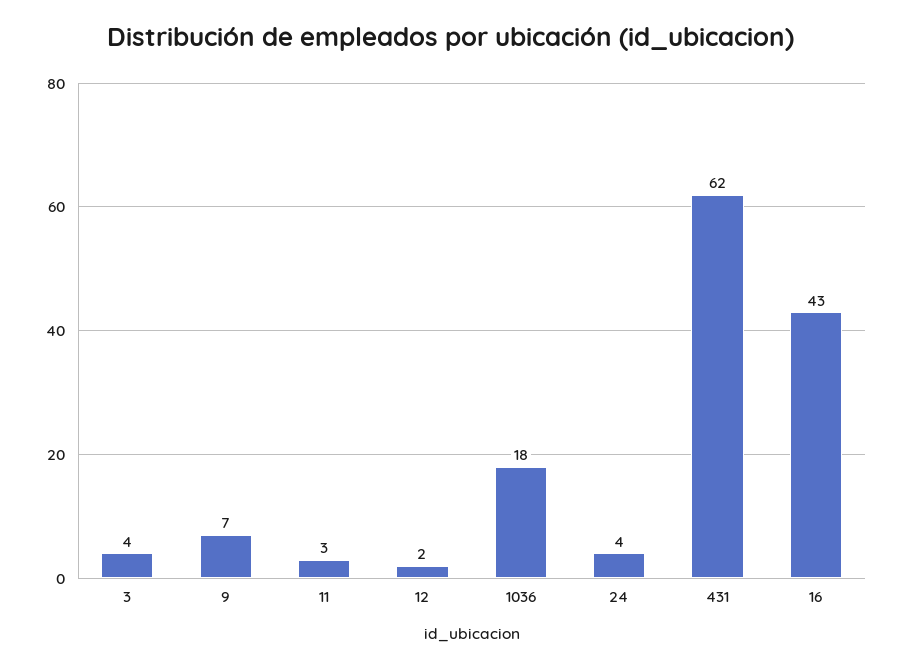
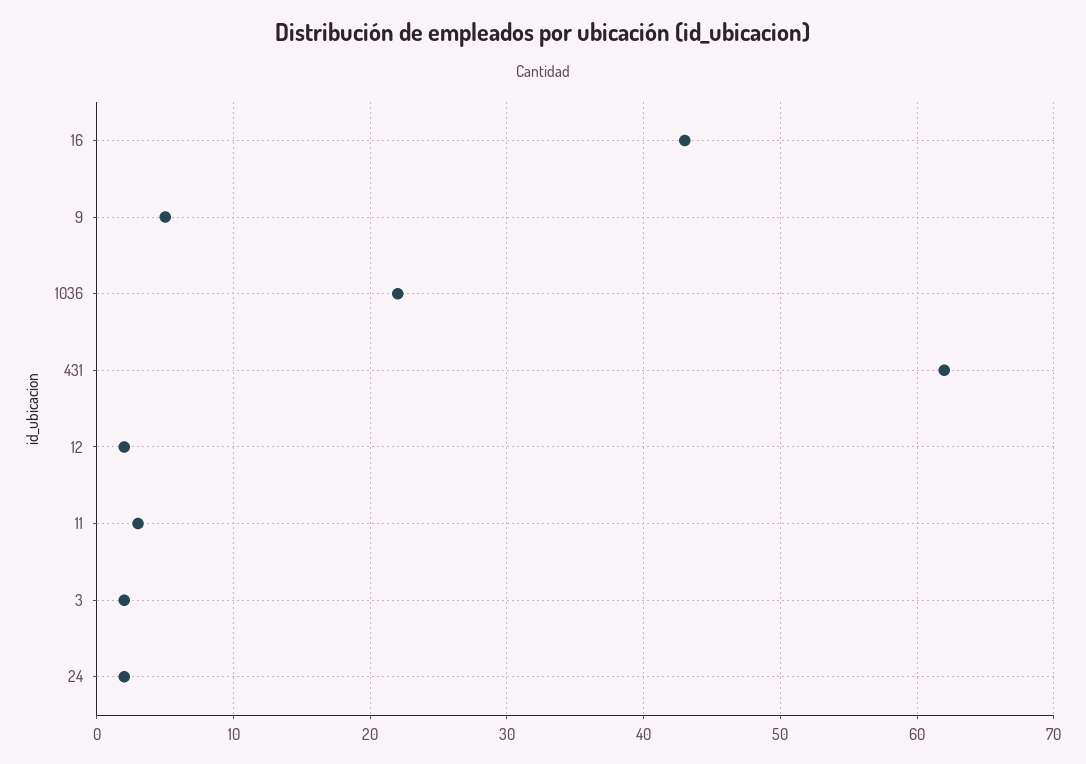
3: 4 -> 2
9: 7 -> 5
1036: 18 -> 22
24: 4 -> 2

